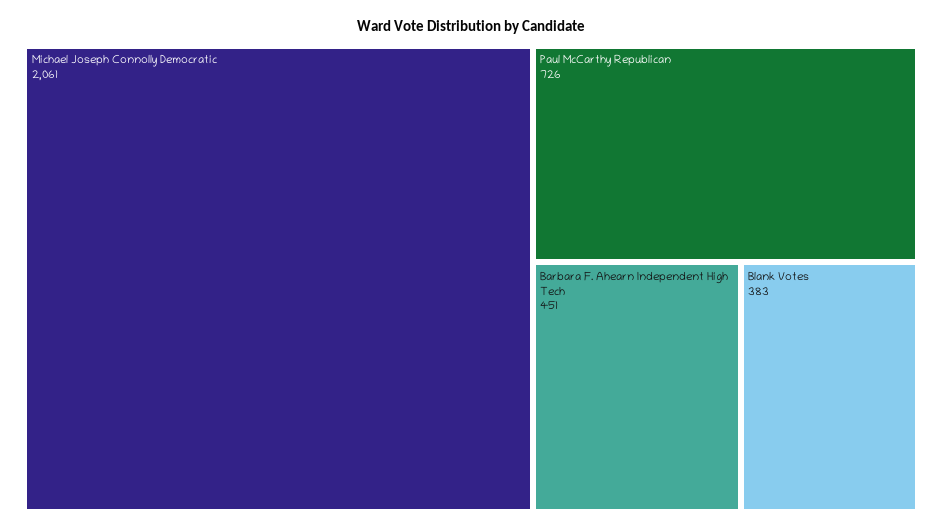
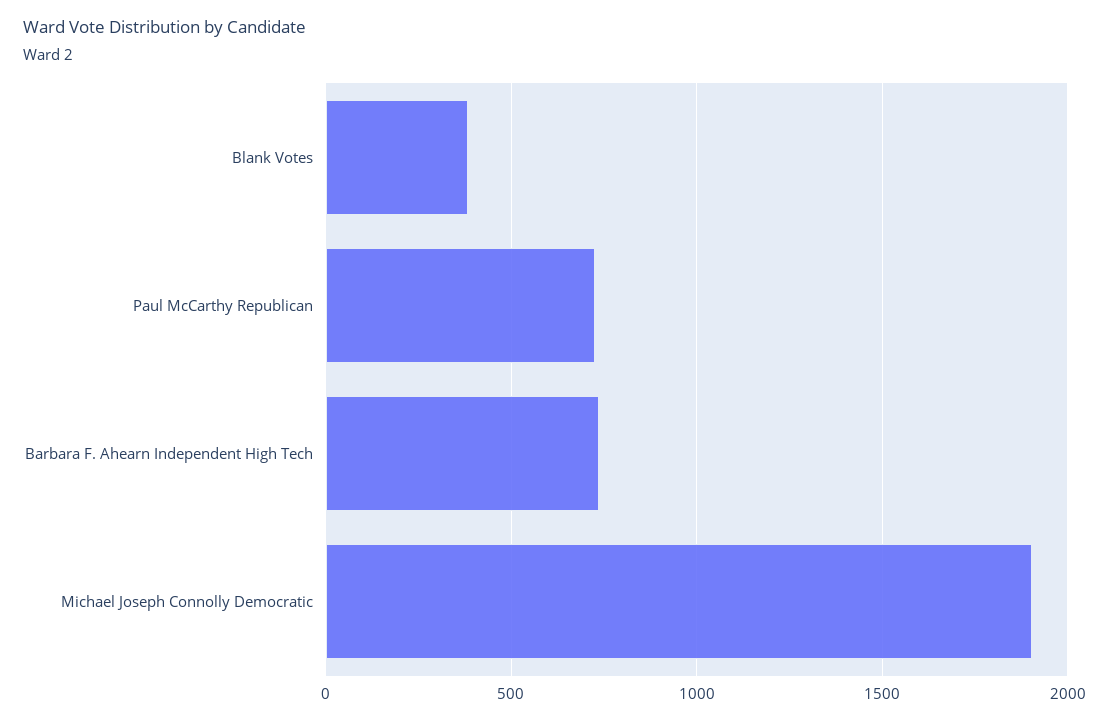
Michael Joseph Connolly Democratic: 2061 -> 1900
Barbara F. Ahearn Independent High Tech: 451 -> 750

